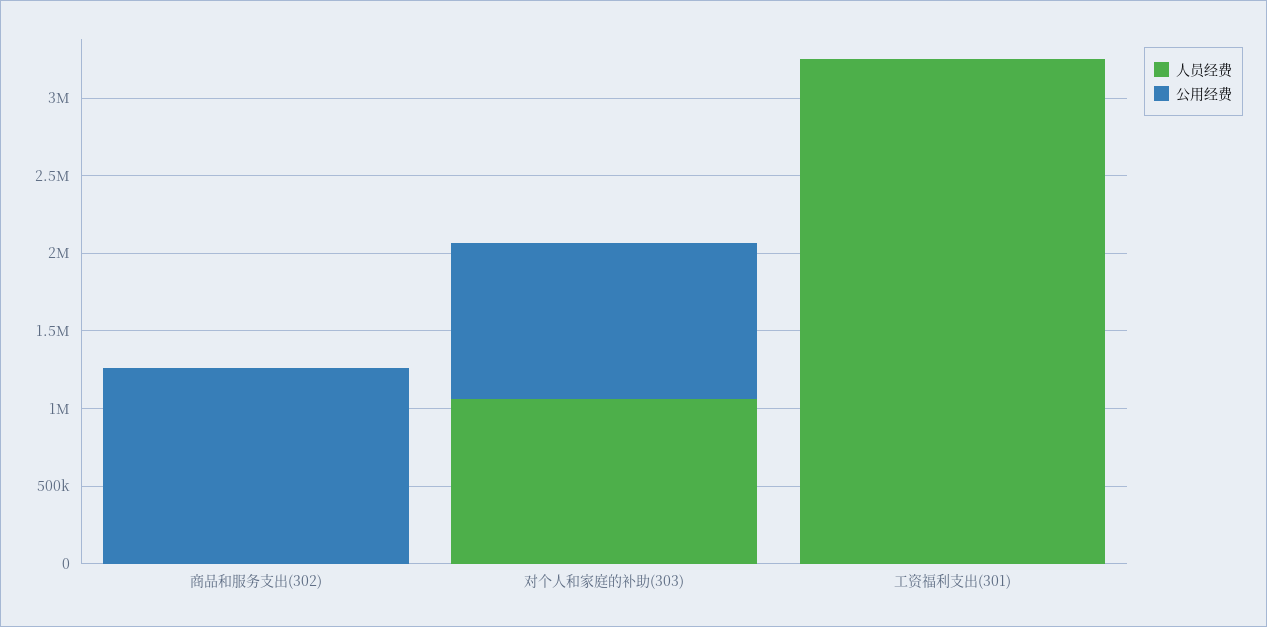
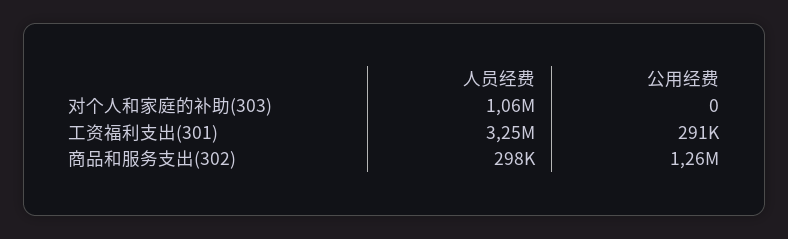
人员经费, 商品和服务支出(302): 0 -> 298000
公用经费, 对个人和家庭的补助(303): 1000000 -> 0
公用经费, 工资福利支出(301): 0 -> 291000

